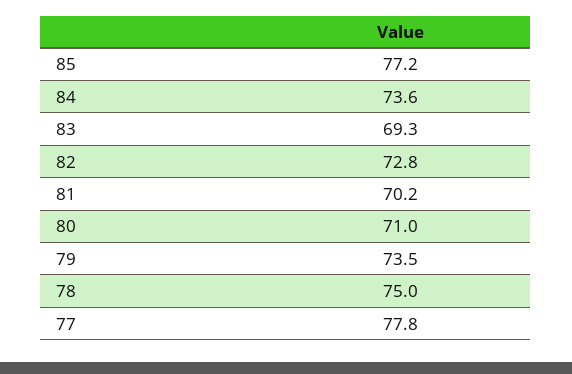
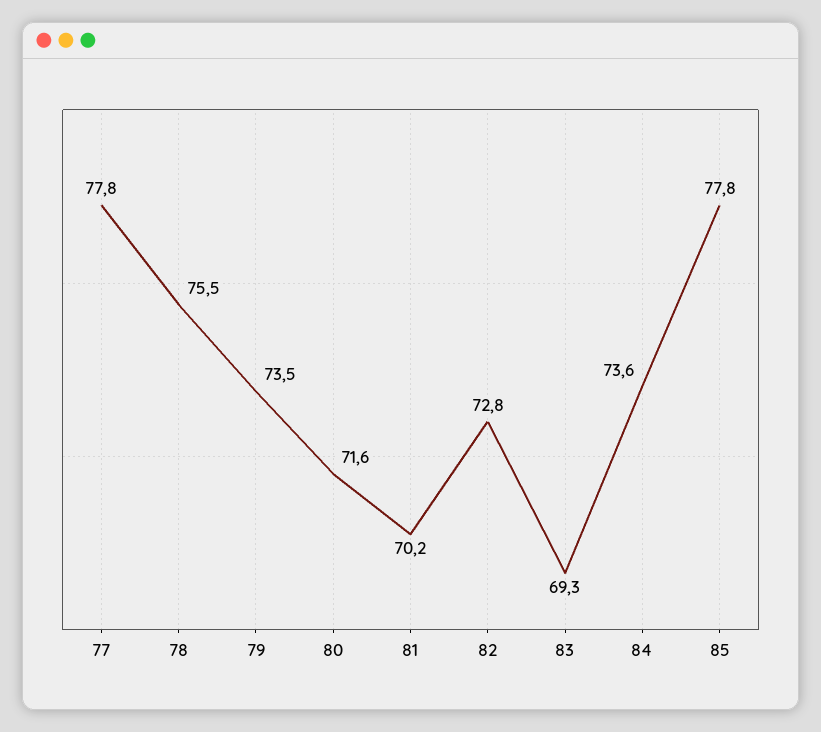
85: 77.2 -> 77.8
80: 71 -> 71.6
78: 75 -> 75.5

